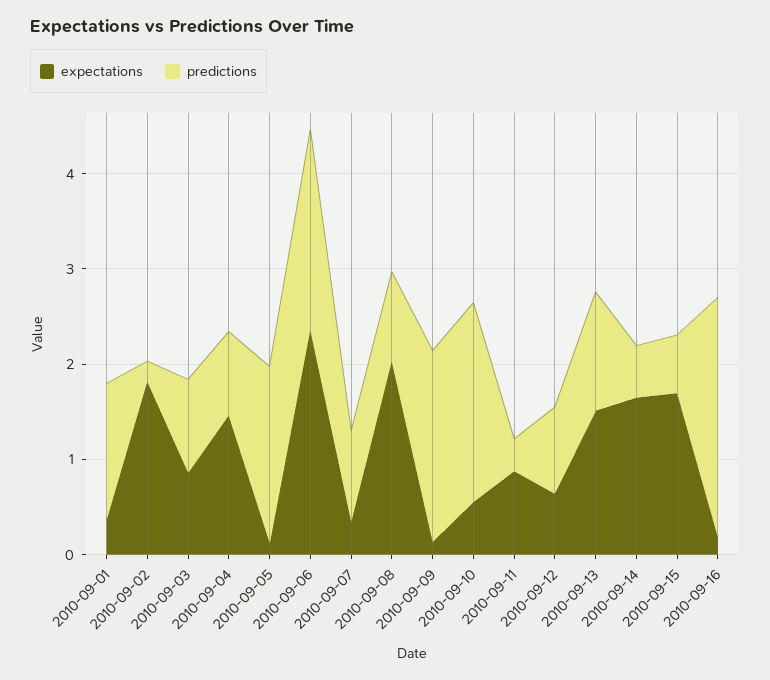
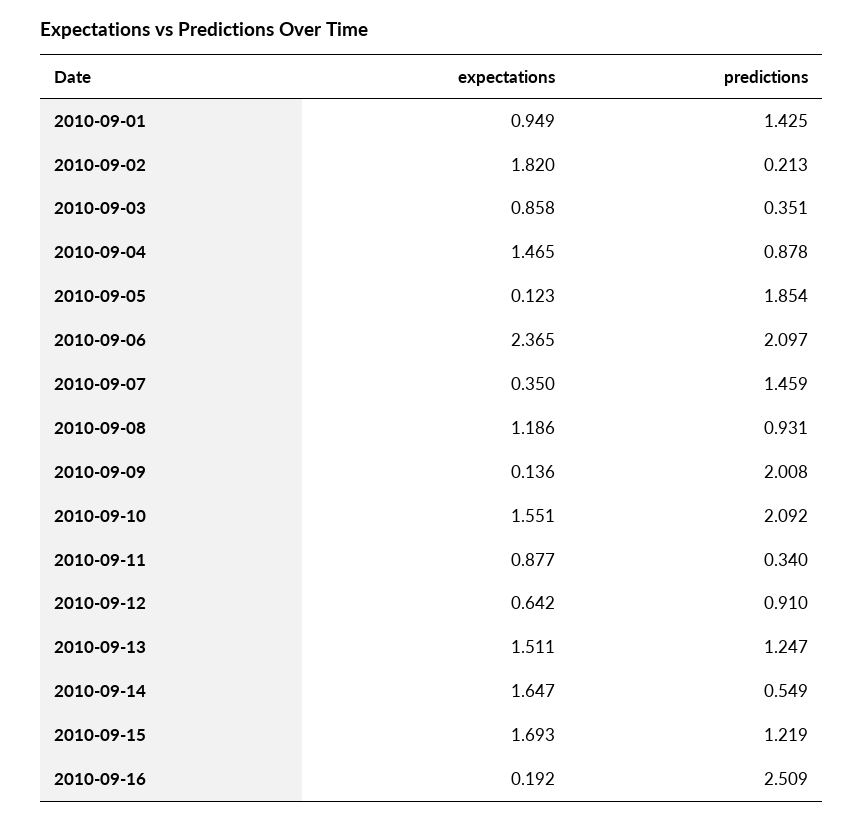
expectations, 2010-09-01: 0.4 -> 0.949
predictions, 2010-09-03: 1 -> 0.351
predictions, 2010-09-07: 1 -> 1.459
expectations, 2010-09-08: 2 -> 1.186
expectations, 2010-09-10: 0.6 -> 1.551
predictions, 2010-09-15: 0.6 -> 1.219

